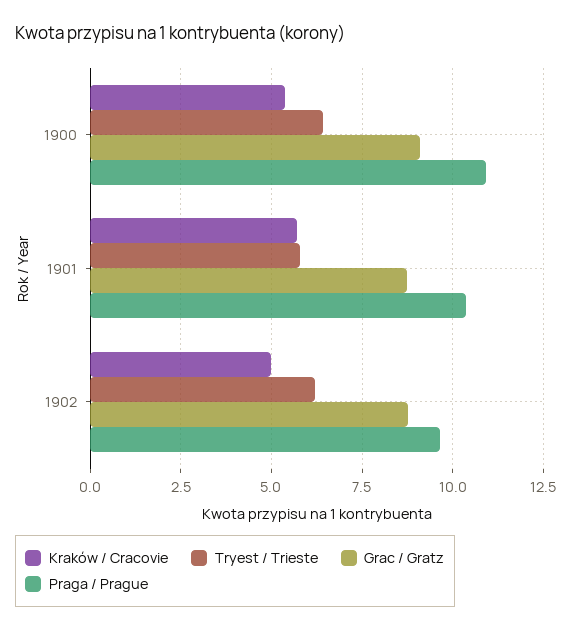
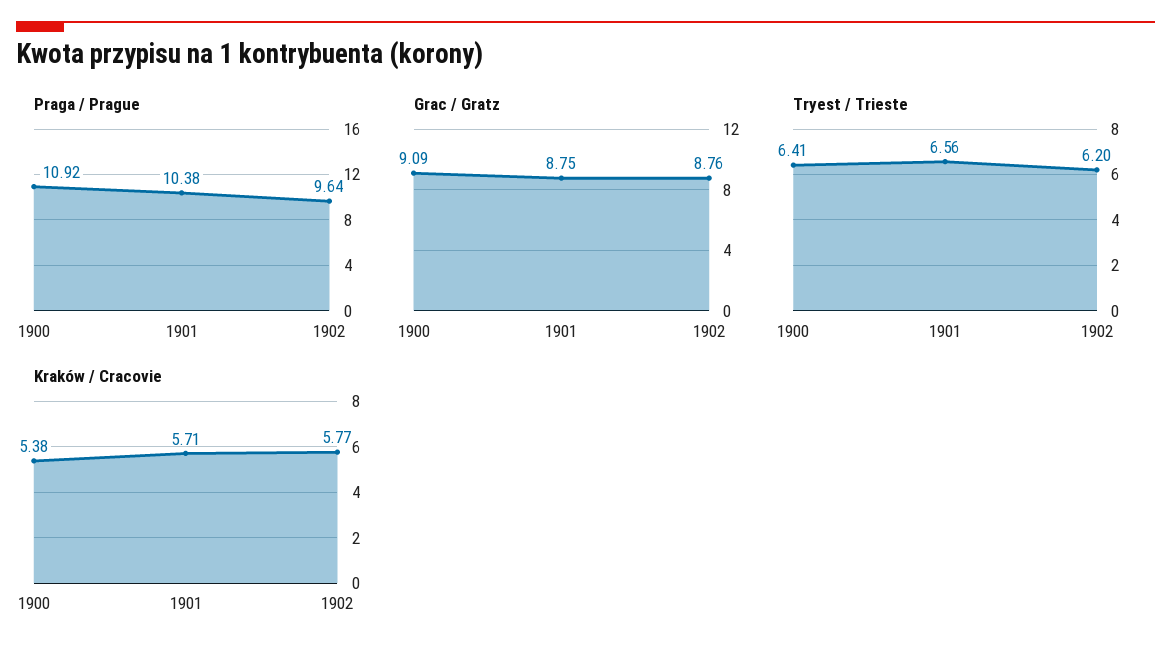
Tryest / Trieste, 1901: 5.75 -> 6.56
Kraków / Cracovie, 1902: 5 -> 5.77

